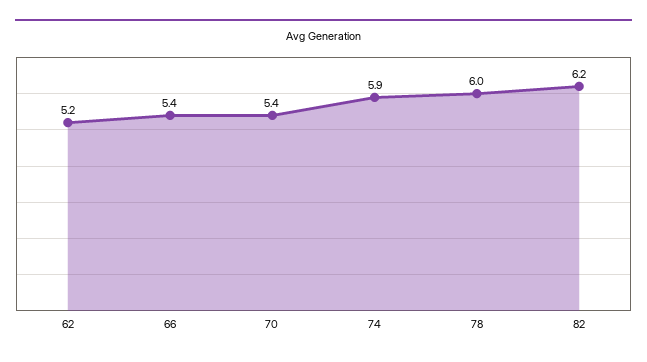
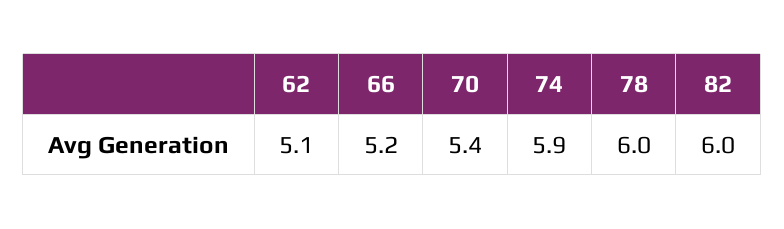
62: 5.2 -> 5.1
66: 5.4 -> 5.2
82: 6.2 -> 6

